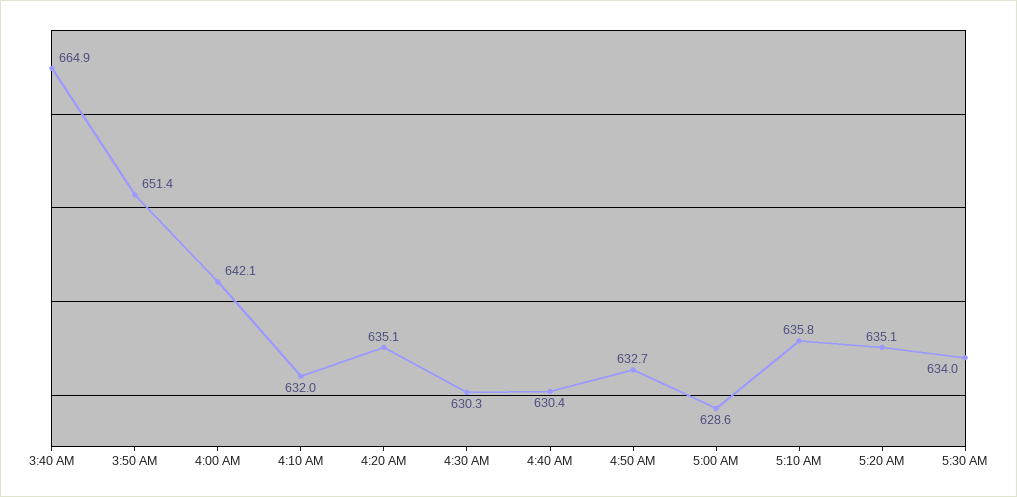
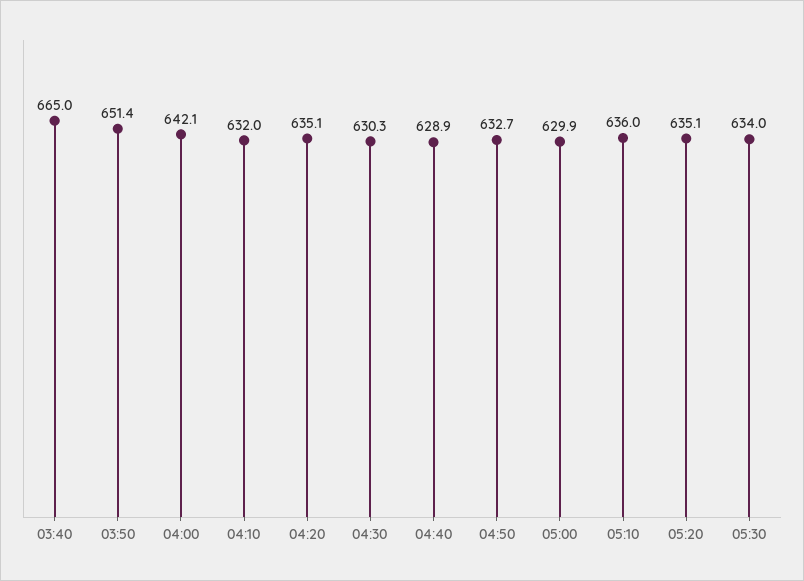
3:40 AM: 664.9 -> 665
4:40 AM: 630.4 -> 628.9
5:00 AM: 628.6 -> 629.9
5:10 AM: 635.8 -> 636

